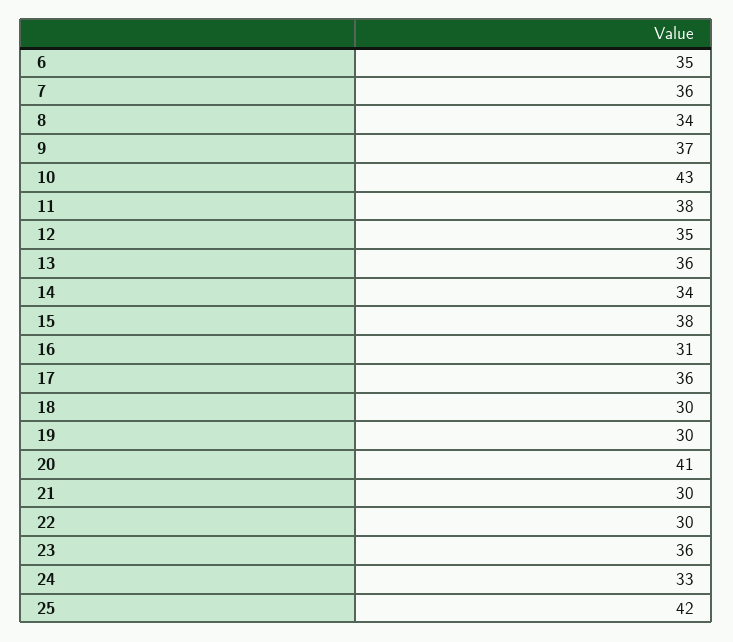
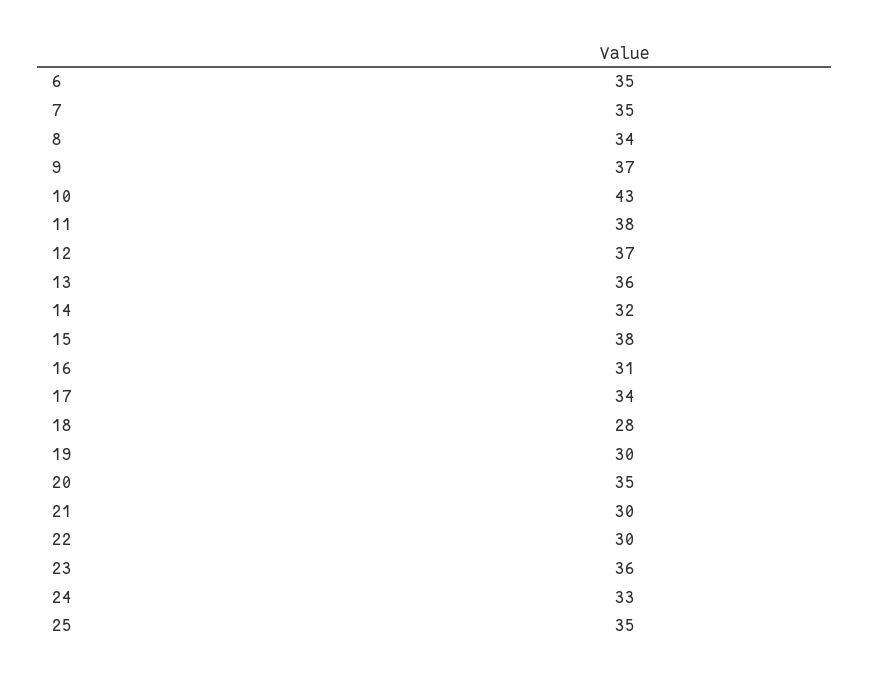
7: 36 -> 35
12: 35 -> 37
14: 34 -> 32
17: 36 -> 34
18: 30 -> 28
20: 41 -> 35
25: 42 -> 35

